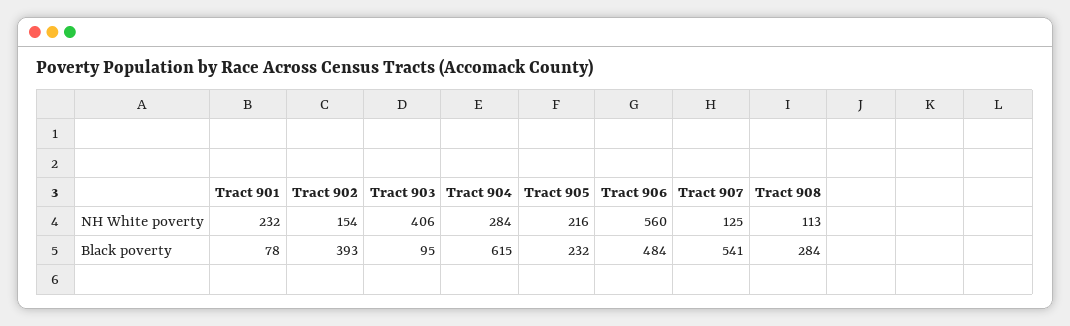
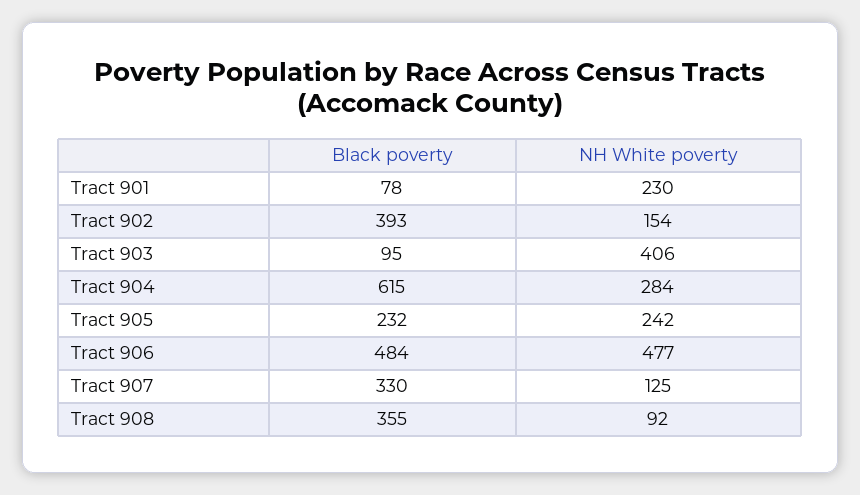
Tract 901, NH White poverty: 232 -> 230
Tract 905, NH White poverty: 216 -> 242
Tract 906, NH White poverty: 560 -> 477
Tract 908, NH White poverty: 113 -> 92
Tract 907, Black poverty: 541 -> 330
Tract 908, Black poverty: 284 -> 355

